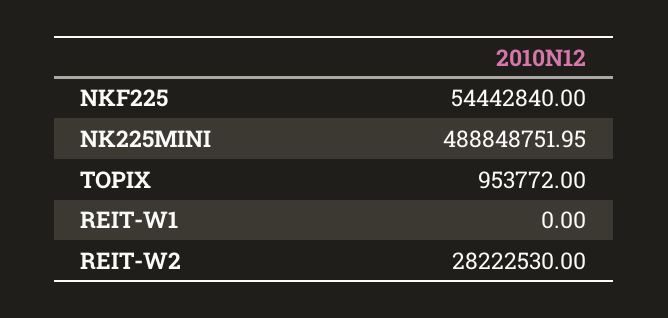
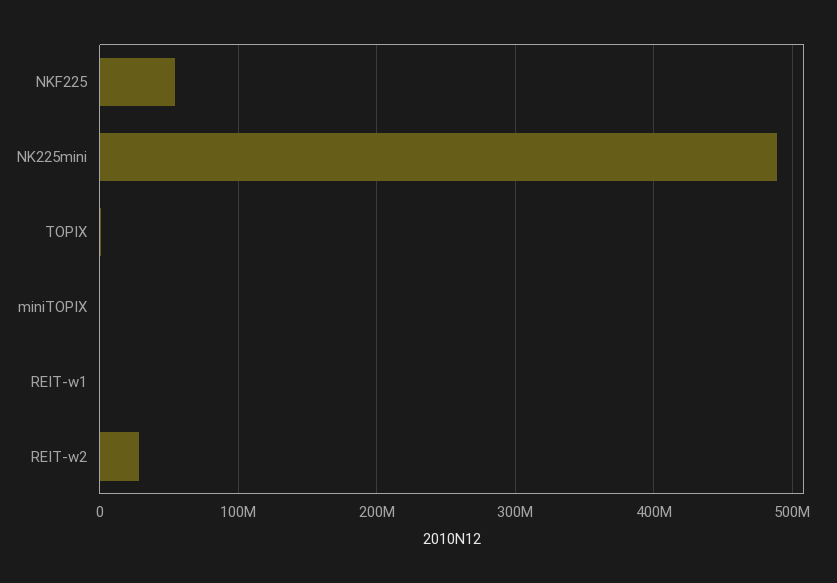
miniTOPIX: none -> 0

